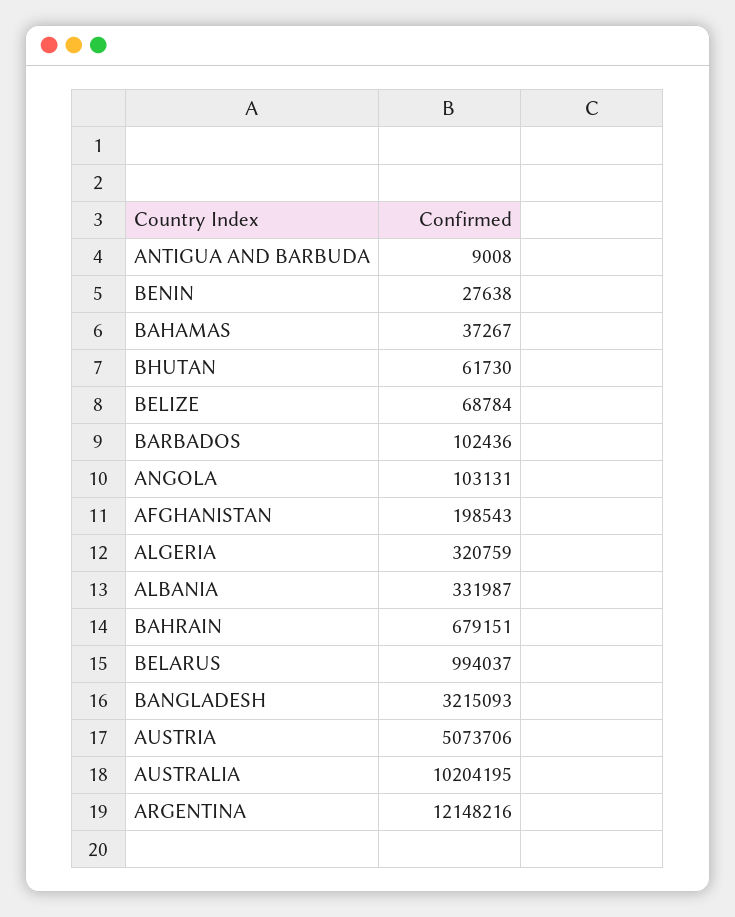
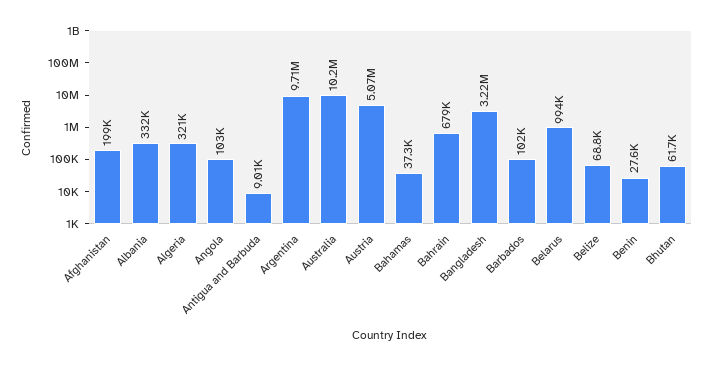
ARGENTINA: 12148216 -> 9710000

